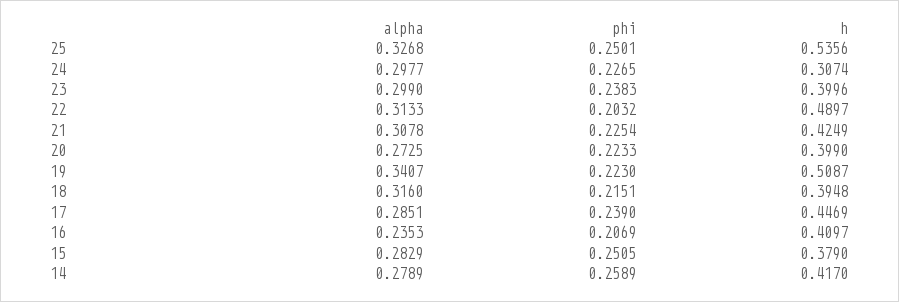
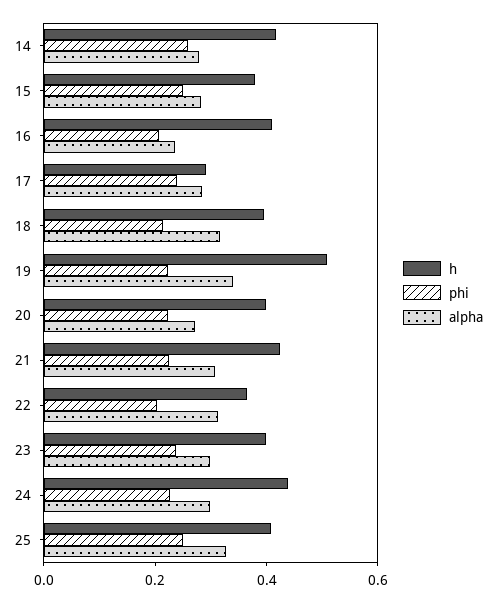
h, 25: 0.5356 -> 0.4
h, 24: 0.3074 -> 0.45
h, 22: 0.4897 -> 0.35
h, 17: 0.4469 -> 0.3

